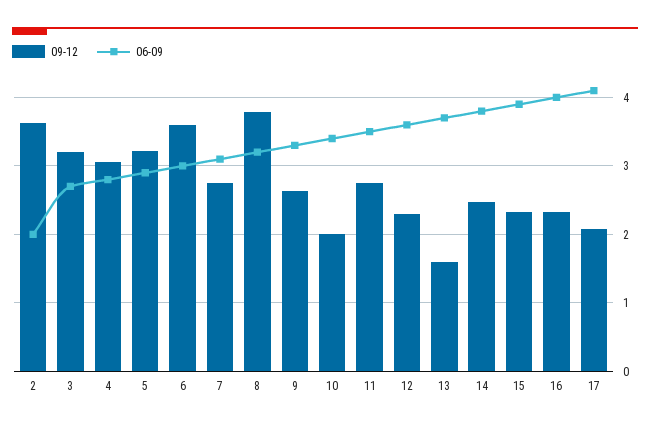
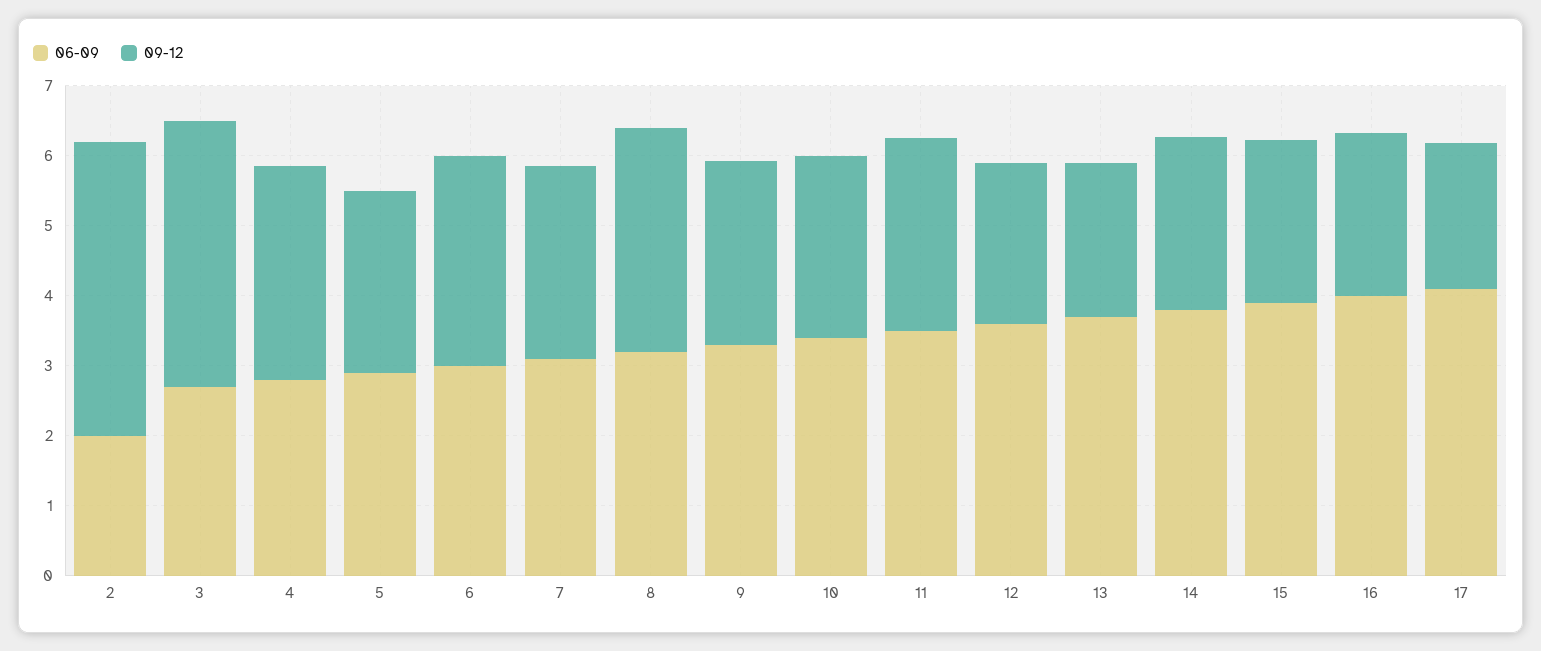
09-12, 2: 3.6 -> 4.2
09-12, 3: 3.2 -> 3.8
09-12, 5: 3.2 -> 2.6
09-12, 6: 3.6 -> 3
09-12, 8: 3.8 -> 3.2
09-12, 10: 2 -> 2.6
09-12, 13: 1.6 -> 2.2

